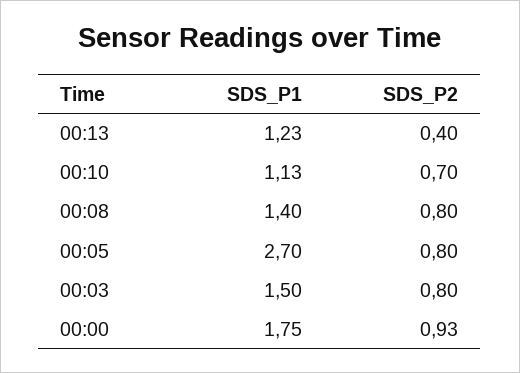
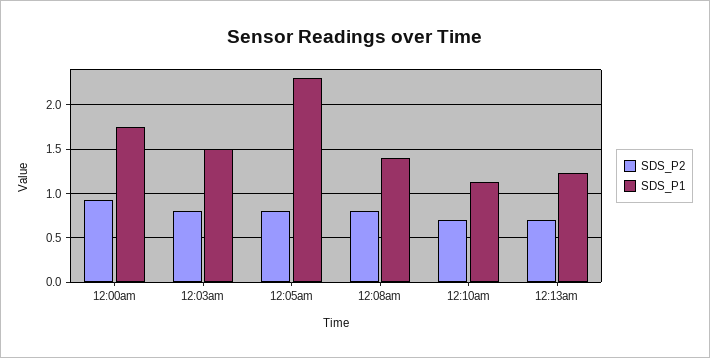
SDS_P2, 00:13: 0.4 -> 0.7
SDS_P1, 00:05: 2.7 -> 2.3

